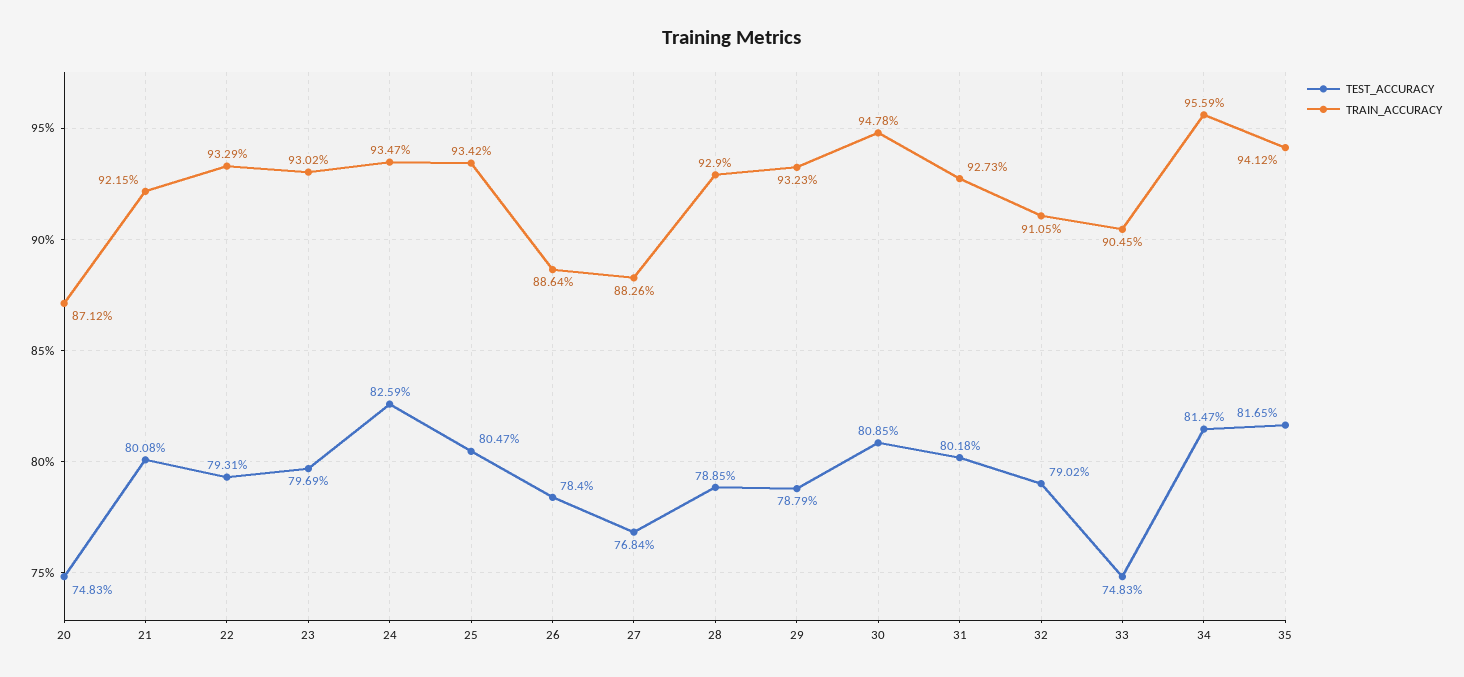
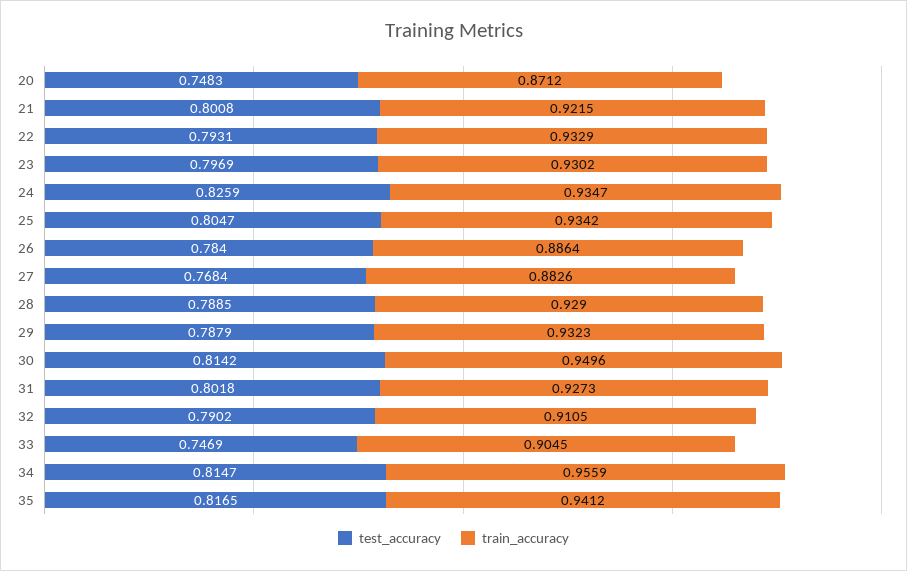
TEST_ACCURACY, 30: 0.8085 -> 0.8142
TRAIN_ACCURACY, 30: 0.9478 -> 0.9496
TEST_ACCURACY, 33: 0.7483 -> 0.7469

